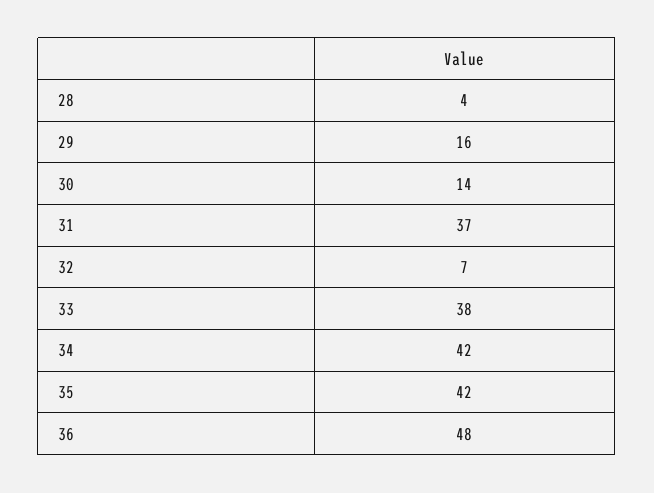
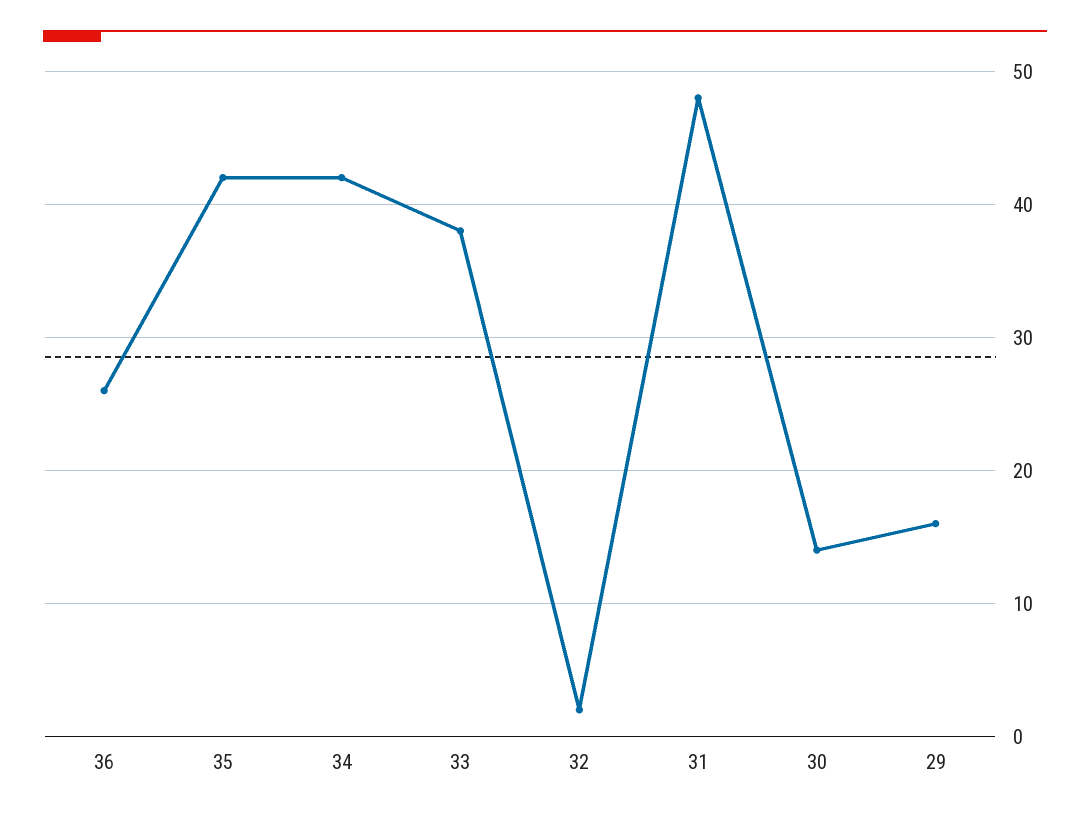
28: 4 -> none
31: 37 -> 48
32: 7 -> 2
36: 48 -> 26

